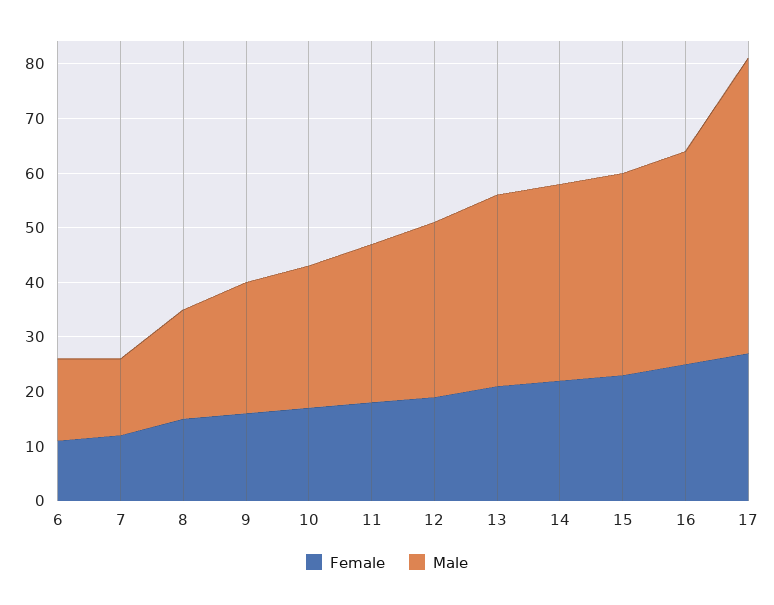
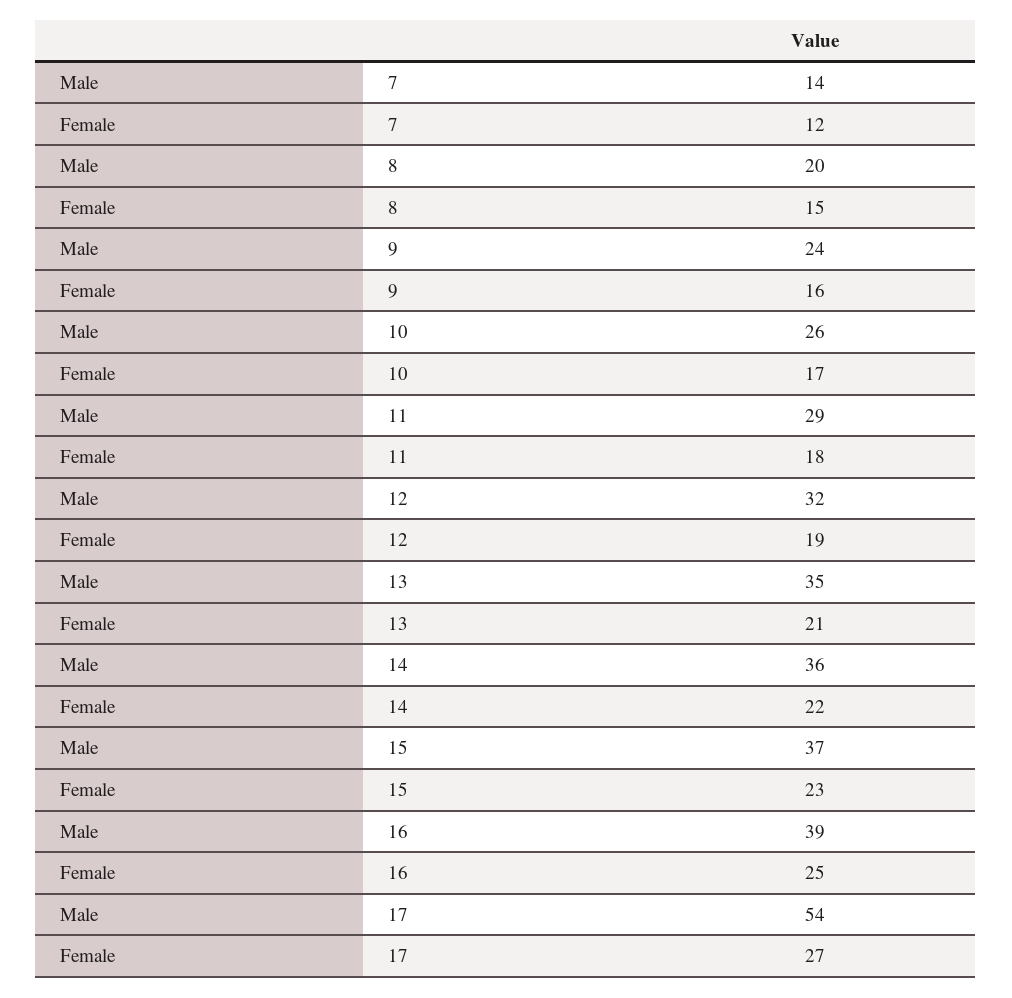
Female, 6: 10 -> none
Male, 6: 15 -> none

